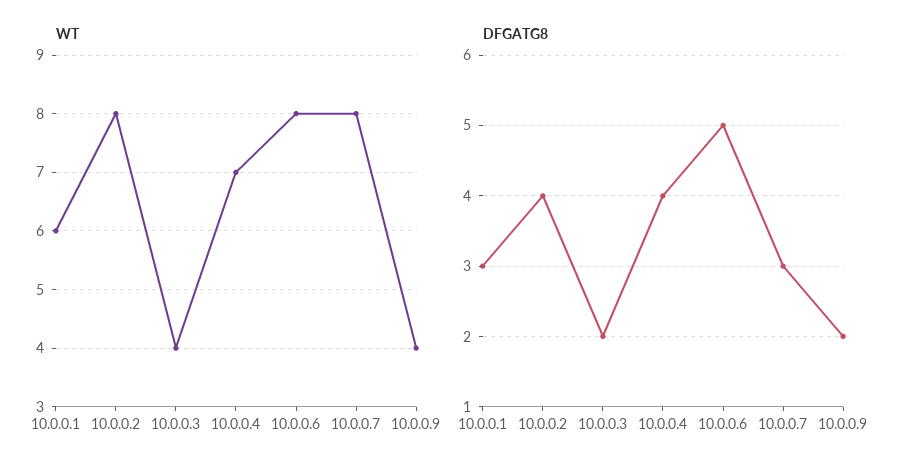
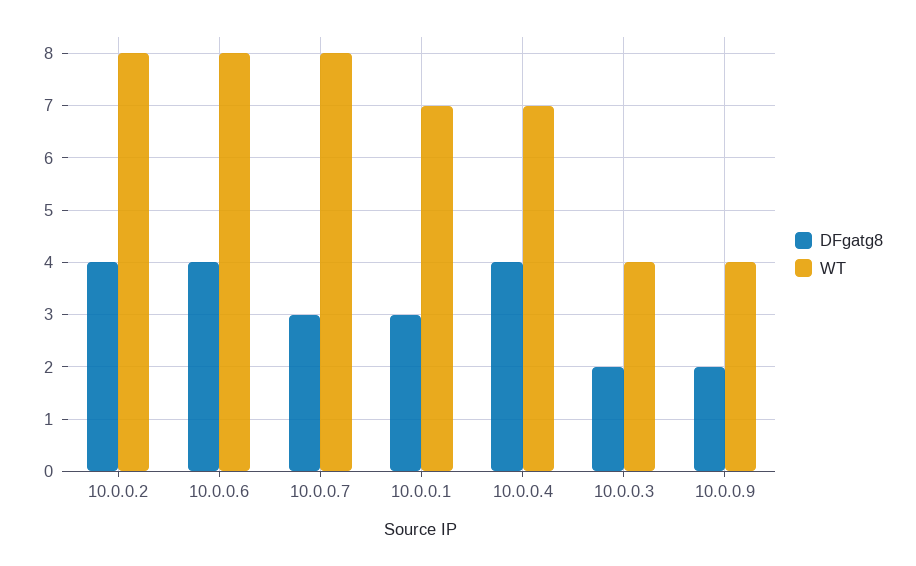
WT, 10.0.0.1: 6 -> 7
DFGATG8, 10.0.0.6: 5 -> 4

